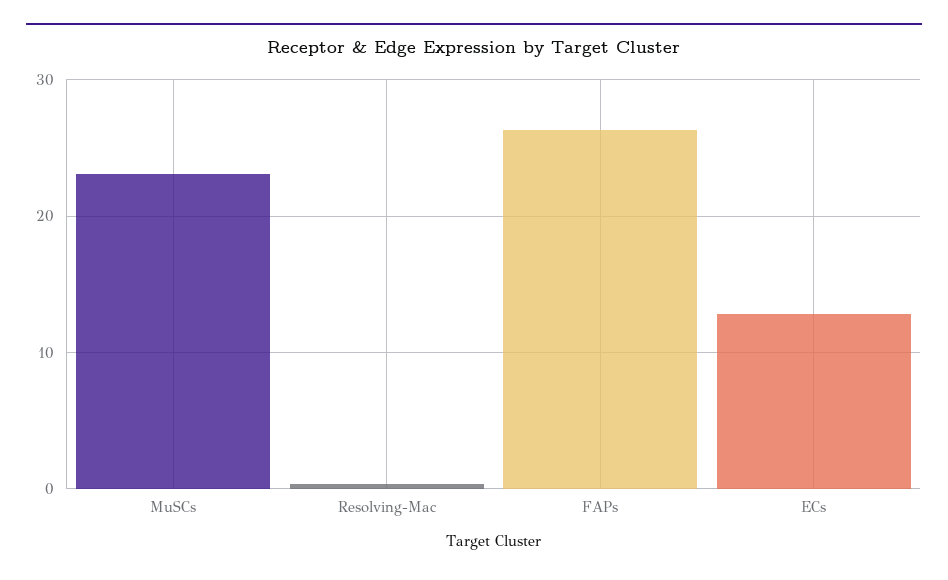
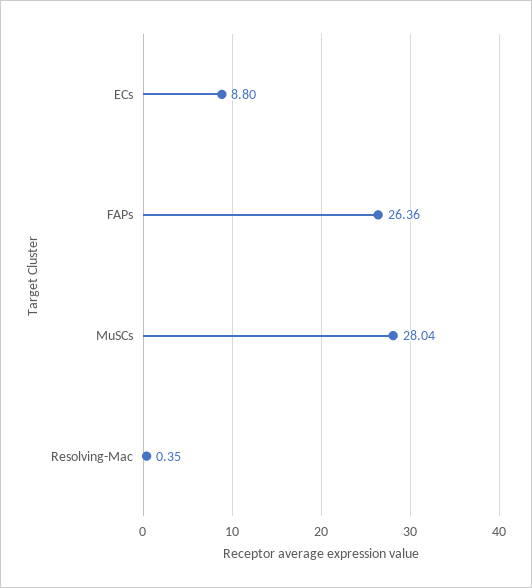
MuSCs: 23 -> 28.04
ECs: 13 -> 8.8

